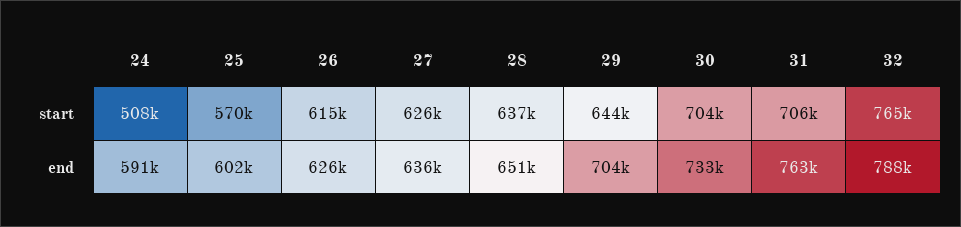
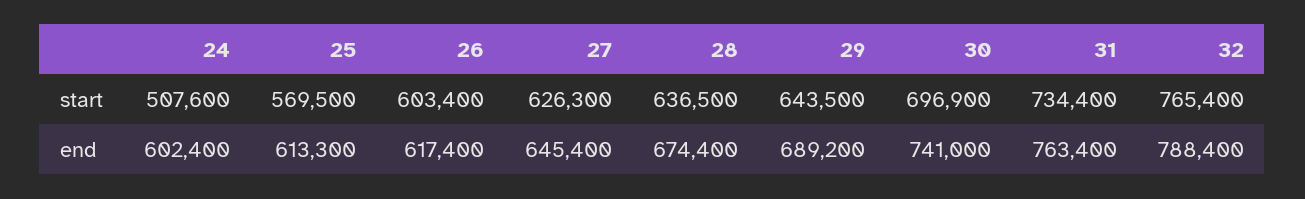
26, start: 615000 -> 603400
30, start: 704000 -> 696900
31, start: 706000 -> 734400
24, end: 591000 -> 602400
25, end: 602000 -> 613300
26, end: 626000 -> 617400
27, end: 636000 -> 645400
28, end: 651000 -> 674400
29, end: 704000 -> 689200
30, end: 733000 -> 741000

